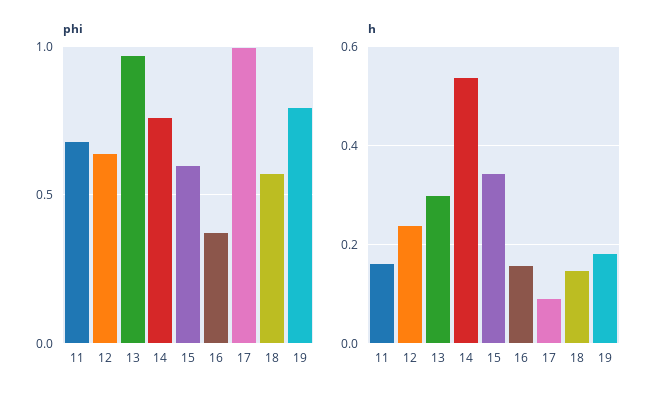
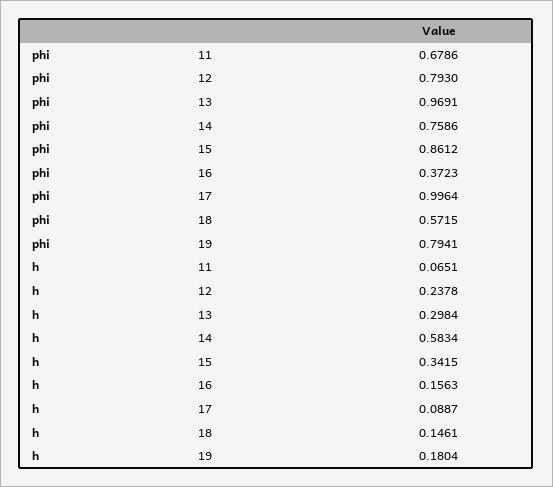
phi, 12: 0.65 -> 0.793
phi, 15: 0.6 -> 0.8612
h, 11: 0.16 -> 0.0651
h, 14: 0.54 -> 0.5834

